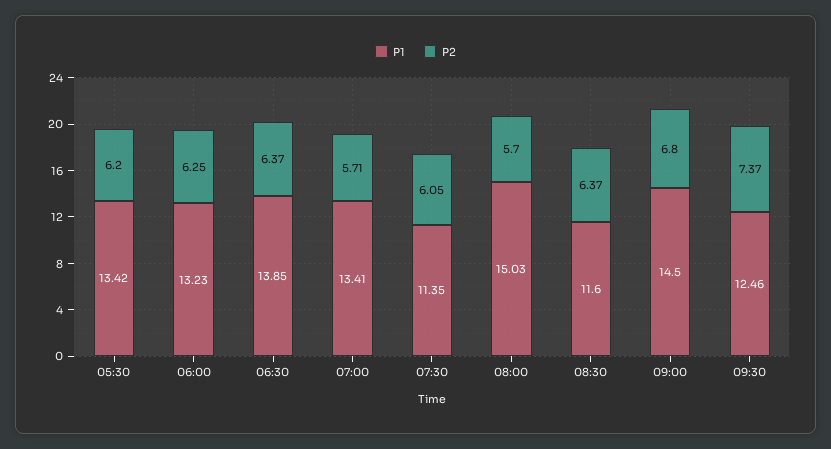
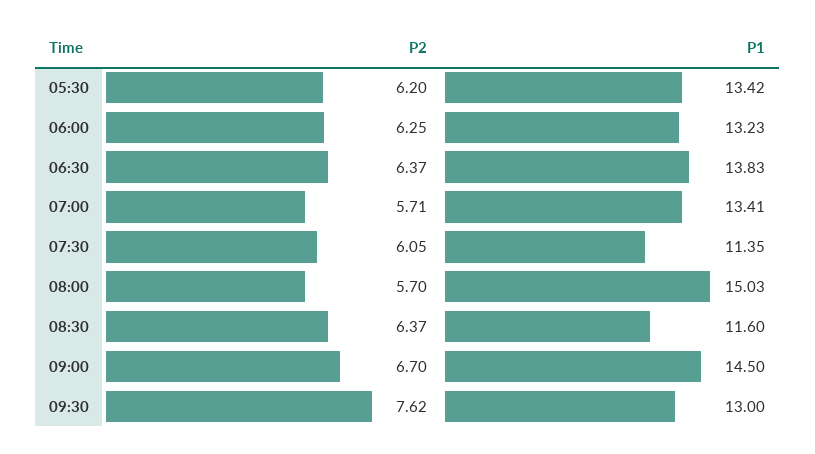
P1, 06:30: 13.85 -> 13.83
P2, 09:00: 6.8 -> 6.7
P1, 09:30: 12.46 -> 13
P2, 09:30: 7.37 -> 7.62

